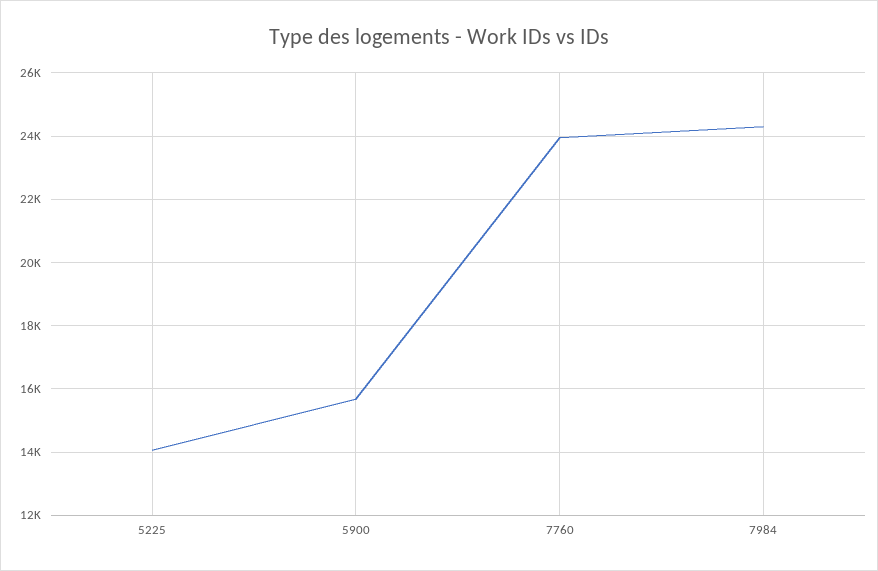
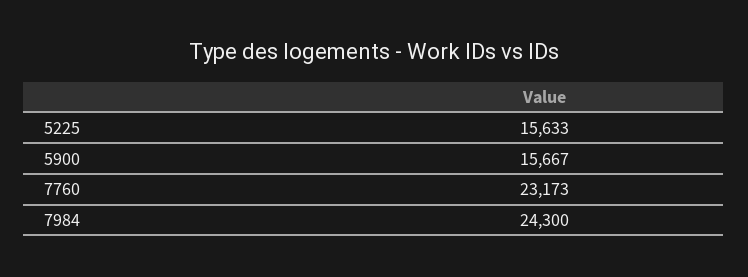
5225: 14000 -> 15633
7760: 24000 -> 23173

